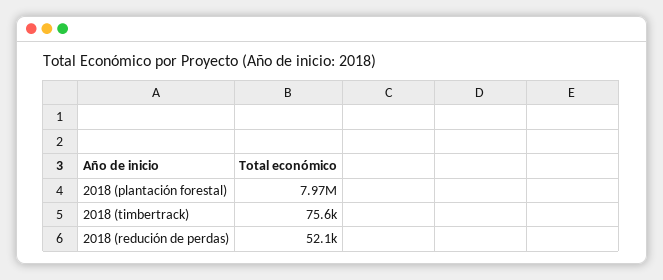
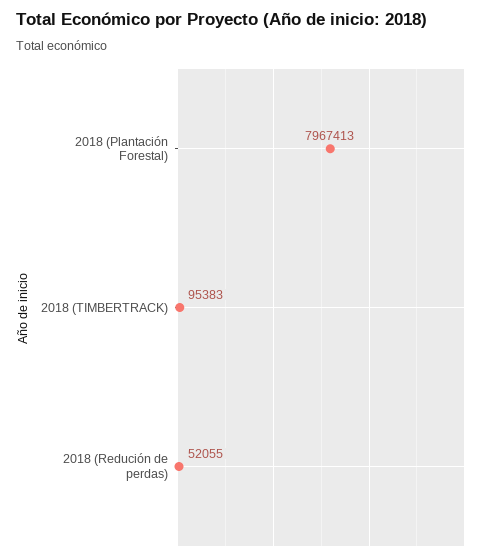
2018 (timbertrack): 75600 -> 95383

